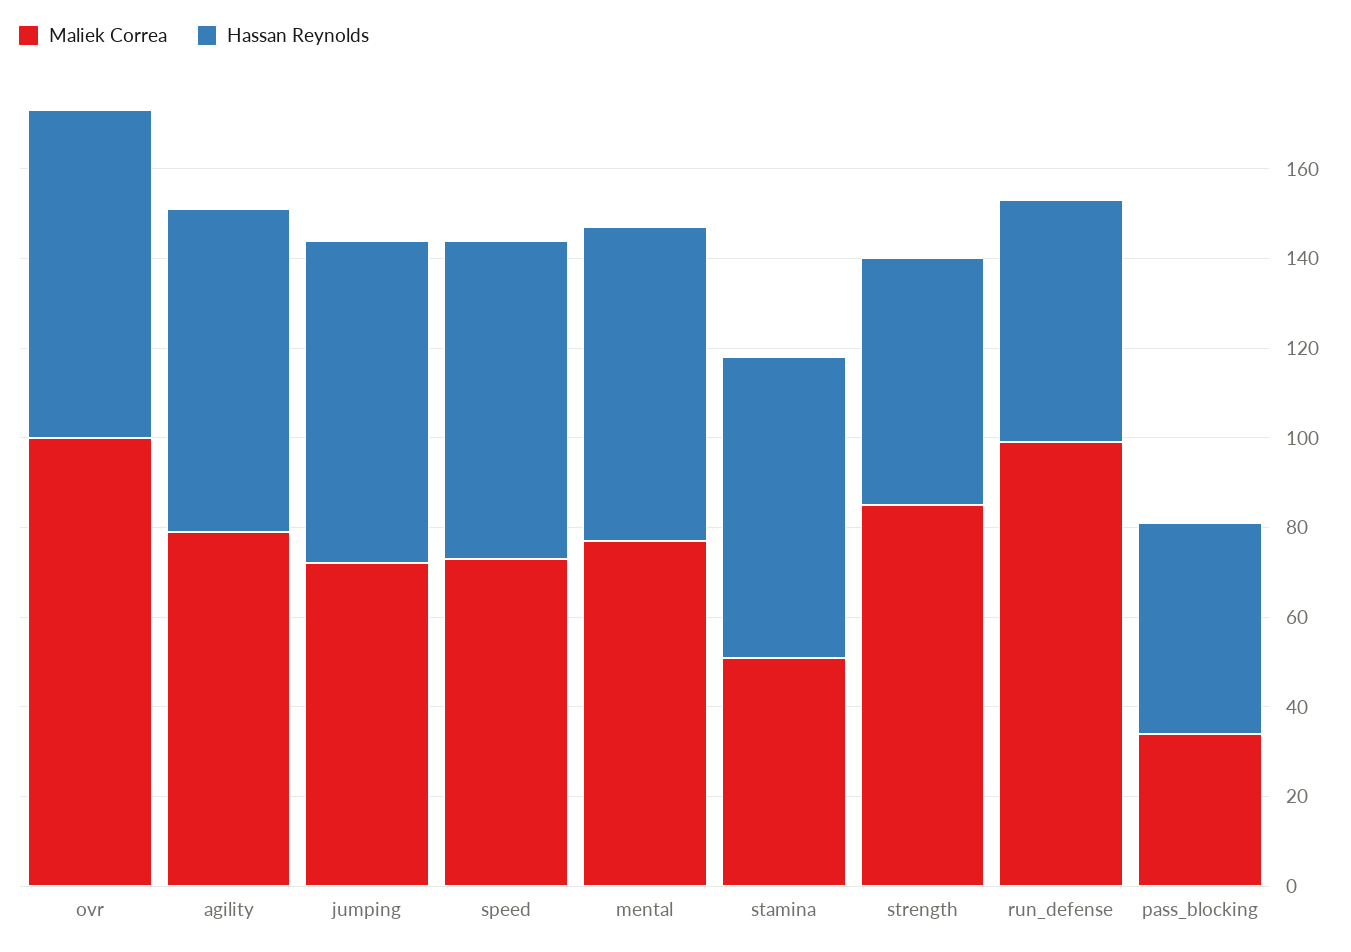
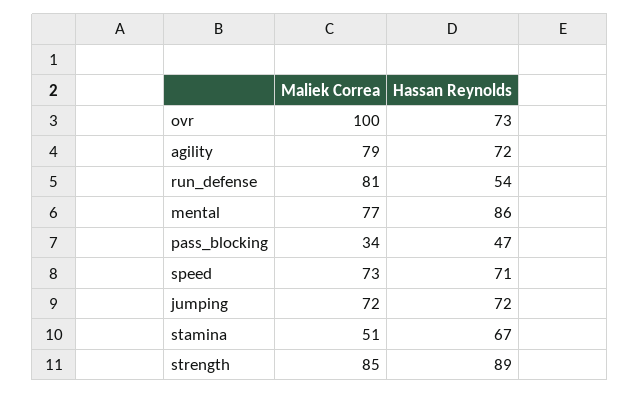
Hassan Reynolds, mental: 70 -> 86
Hassan Reynolds, strength: 55 -> 89
Maliek Correa, run_defense: 100 -> 81

